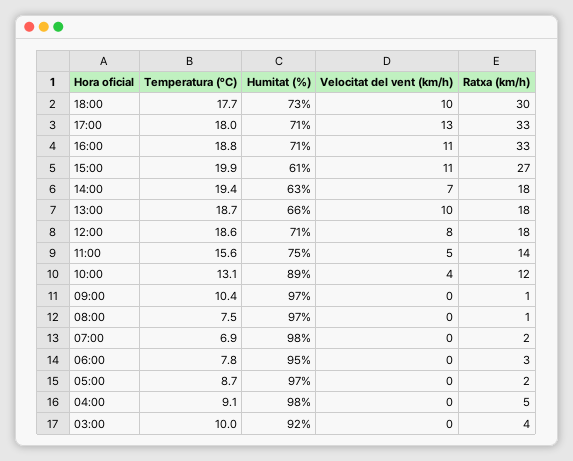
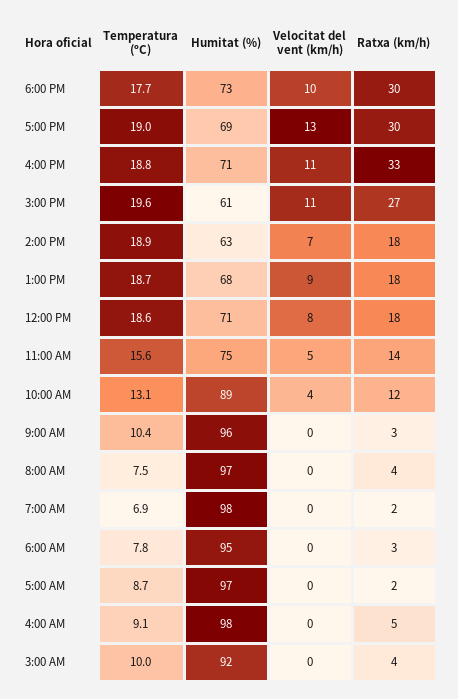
Temperatura (ºC), 17:00: 18 -> 19
Humitat (%), 17:00: 71 -> 69
Ratxa (km/h), 17:00: 33 -> 30
Temperatura (ºC), 15:00: 19.9 -> 19.6
Temperatura (ºC), 14:00: 19.4 -> 18.9
Humitat (%), 13:00: 66 -> 68
Velocitat del vent (km/h), 13:00: 10 -> 9
Humitat (%), 09:00: 97 -> 96
Ratxa (km/h), 09:00: 1 -> 3
Ratxa (km/h), 08:00: 1 -> 4

